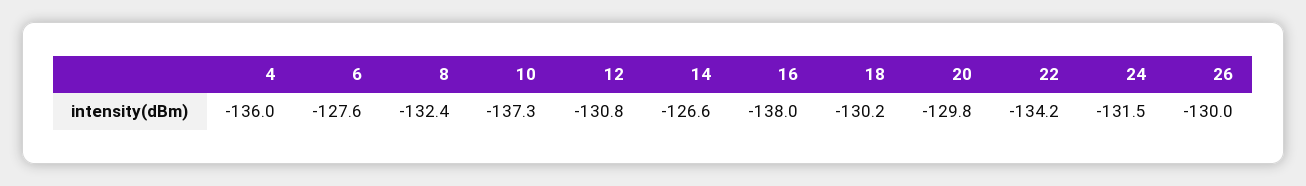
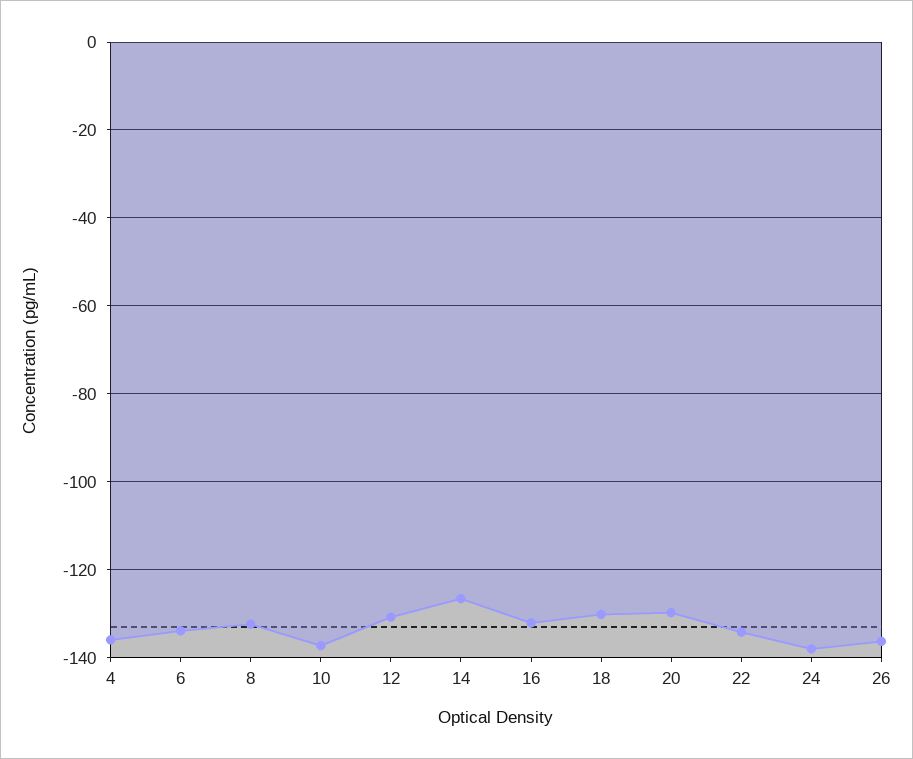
6: -127.6 -> -134
16: -138 -> -132
24: -131.5 -> -138
26: -130 -> -136

